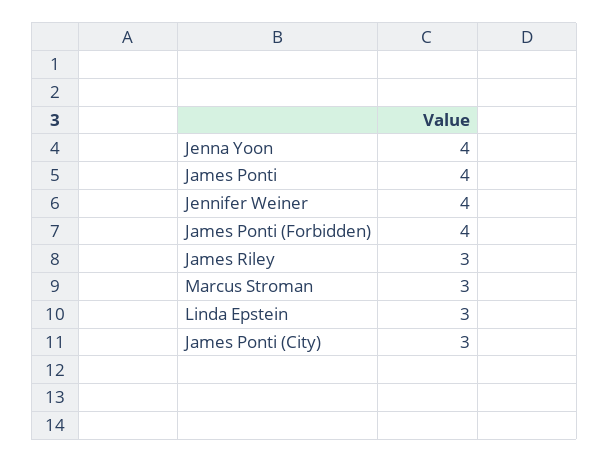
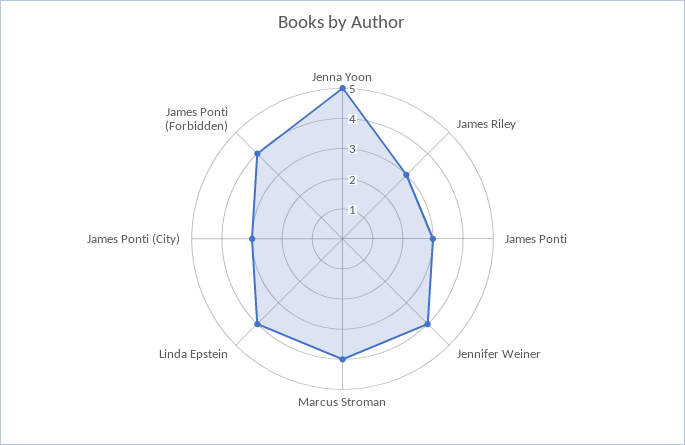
Jenna Yoon: 4 -> 5
James Ponti: 4 -> 3
Marcus Stroman: 3 -> 4
Linda Epstein: 3 -> 4

